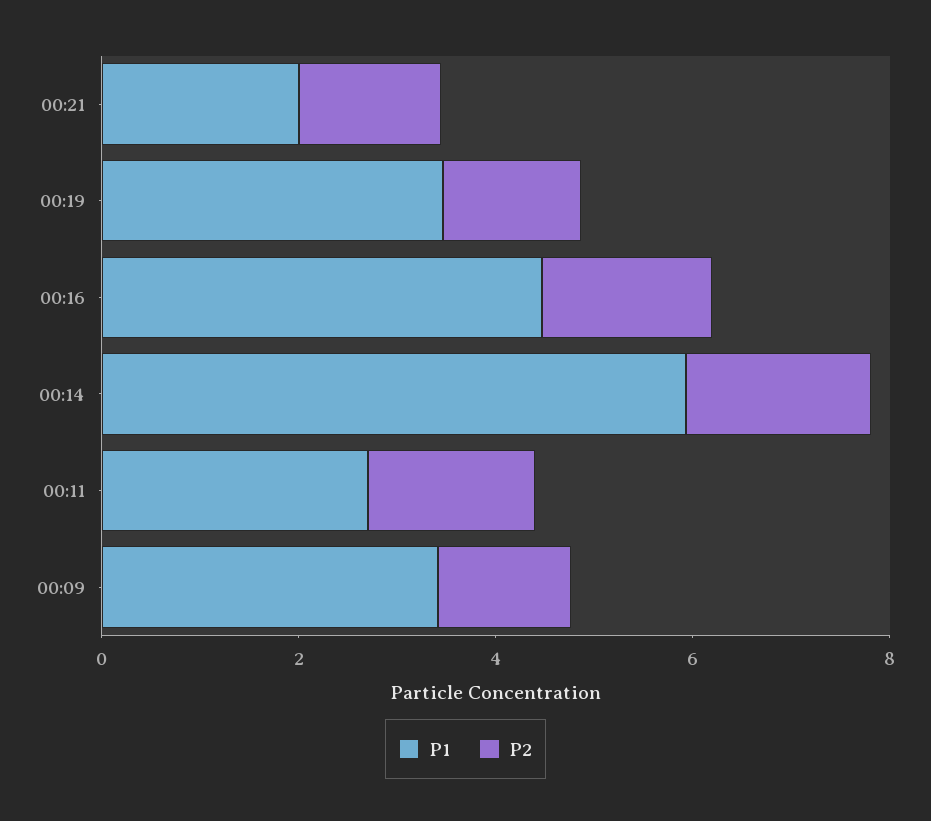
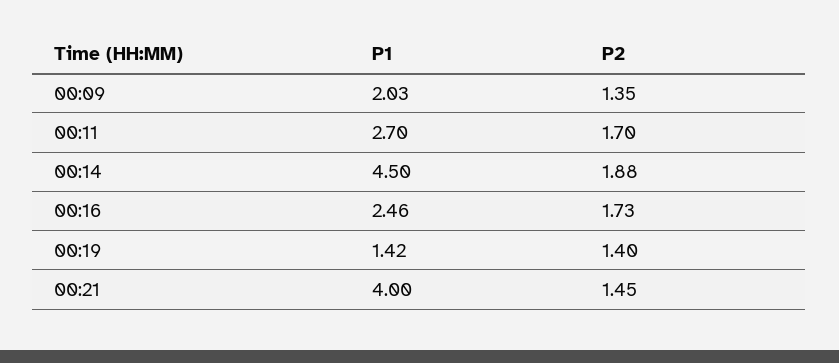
P1, 00:21: 2 -> 4
P1, 00:19: 3.5 -> 1.42
P1, 00:16: 4.5 -> 2.46
P1, 00:14: 6 -> 4.5
P1, 00:09: 3.5 -> 2.03

